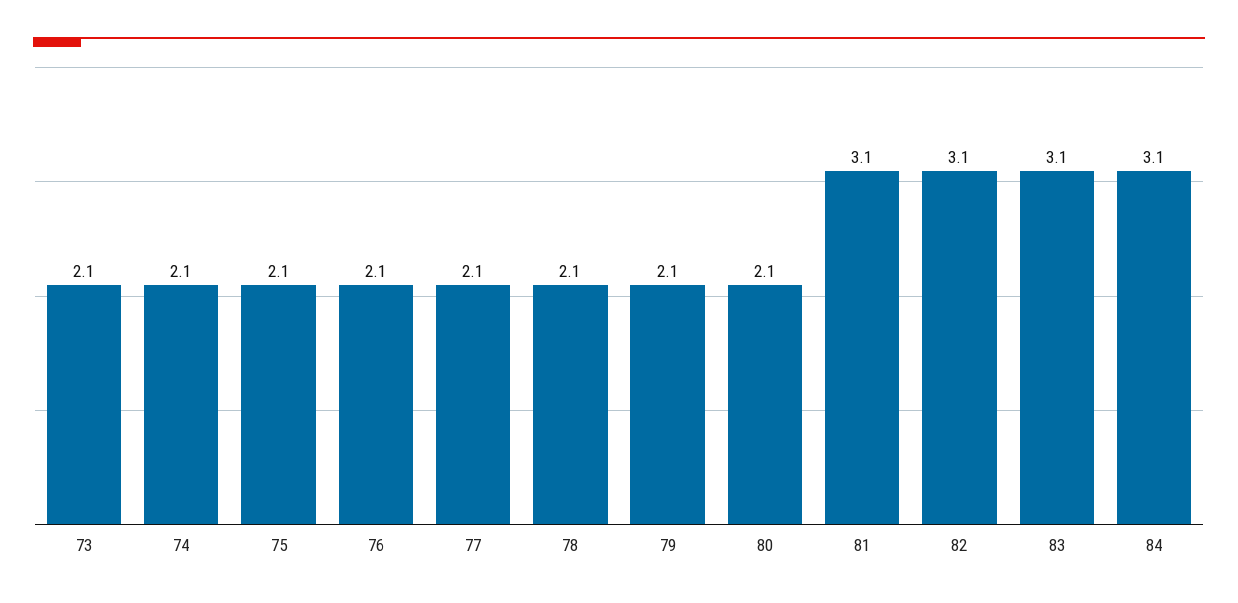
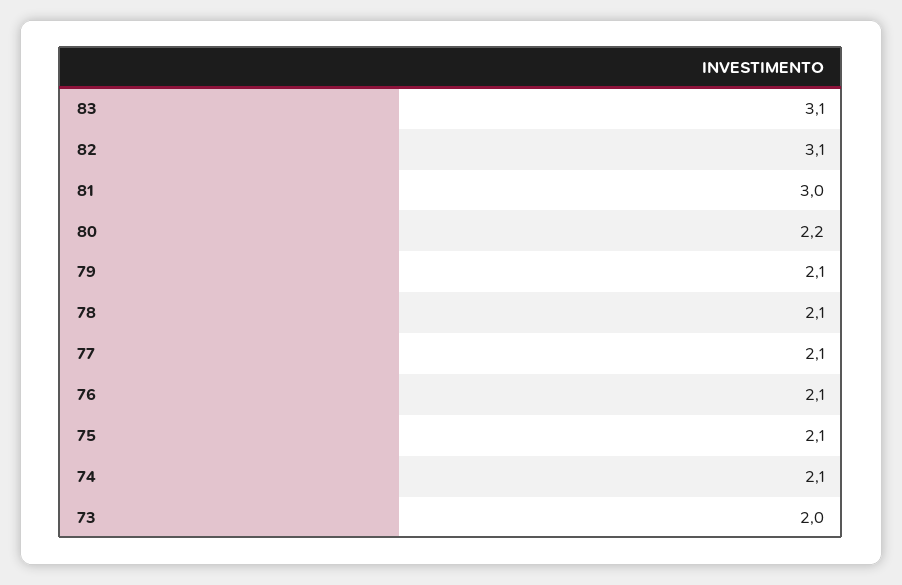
73: 2.1 -> 2
80: 2.1 -> 2.2
81: 3.1 -> 3
84: 3.1 -> none

